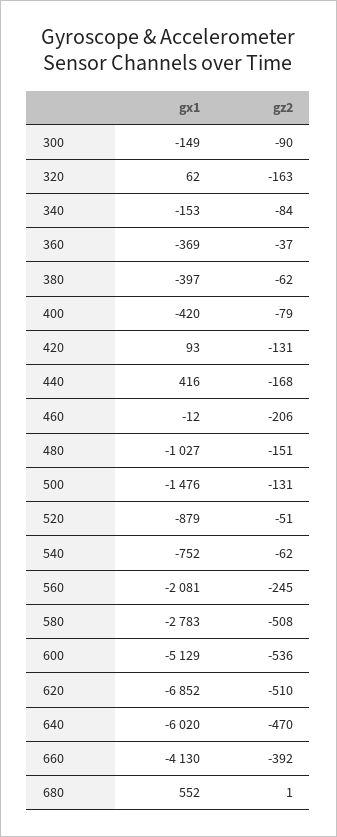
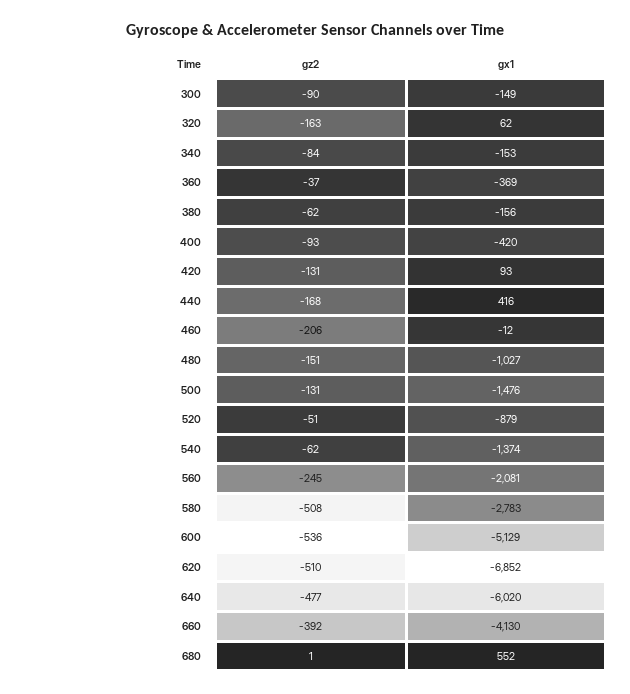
gx1, 380: -397 -> -156
gz2, 400: -79 -> -93
gx1, 540: -752 -> -1374
gz2, 640: -470 -> -477

